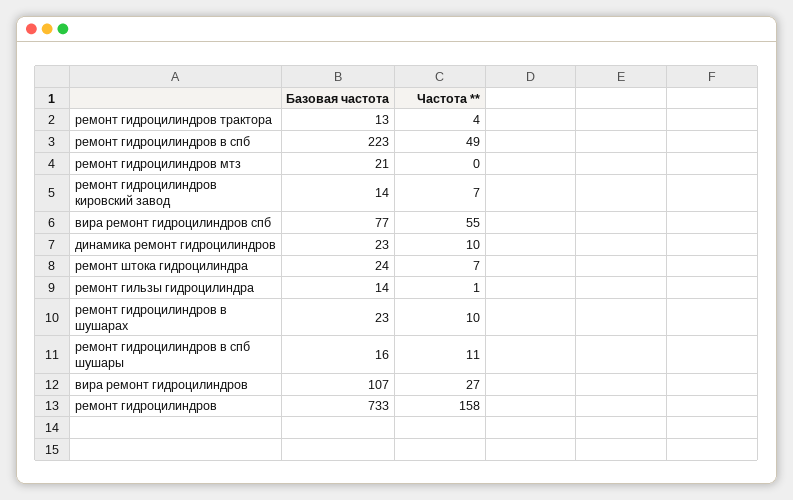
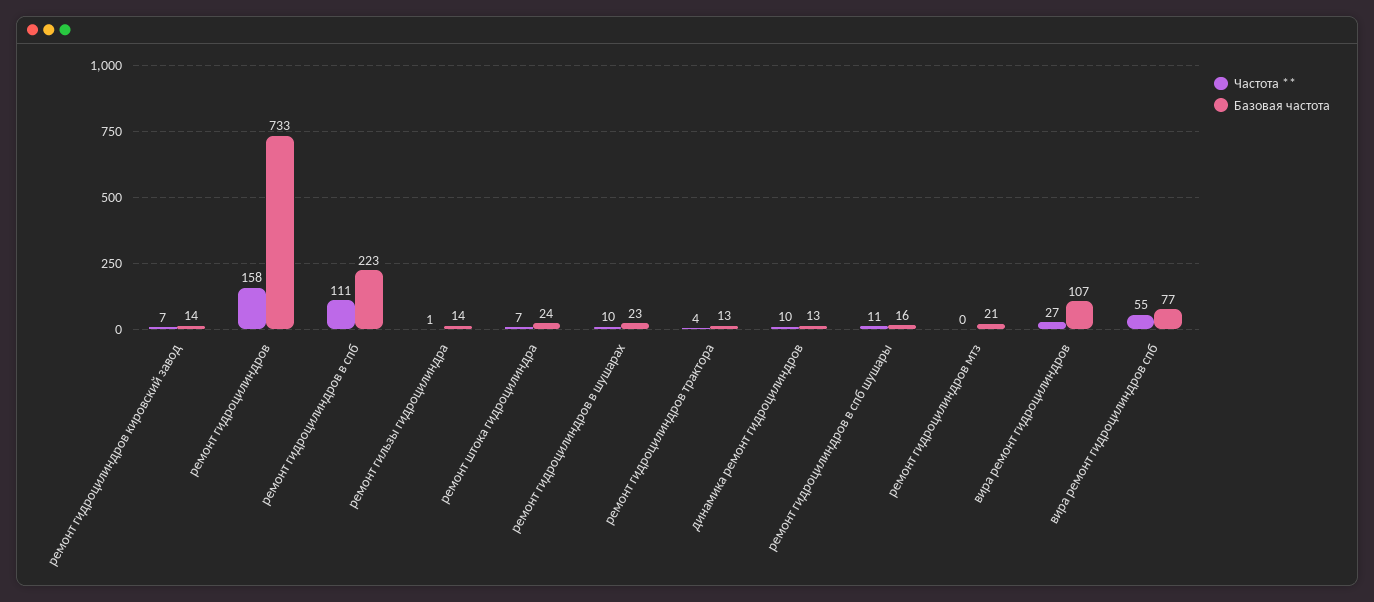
Частота **, ремонт гидроцилиндров в спб: 49 -> 111
Базовая частота, динамика ремонт гидроцилиндров: 23 -> 13

